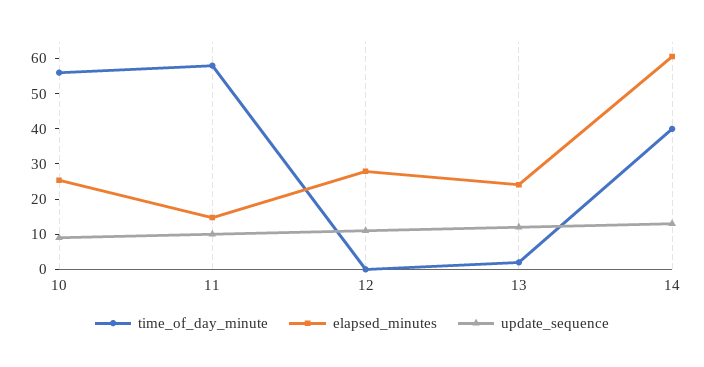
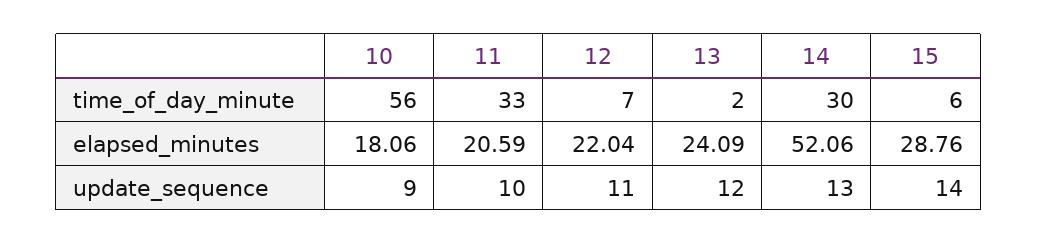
elapsed_minutes, 10: 25 -> 18.06
time_of_day_minute, 11: 57.5 -> 33
elapsed_minutes, 11: 15 -> 20.59
time_of_day_minute, 12: 0 -> 7
elapsed_minutes, 12: 27.5 -> 22.04
time_of_day_minute, 14: 40 -> 30
elapsed_minutes, 14: 60 -> 52.06
time_of_day_minute, 15: none -> 6
elapsed_minutes, 15: none -> 28.76
update_sequence, 15: none -> 14

